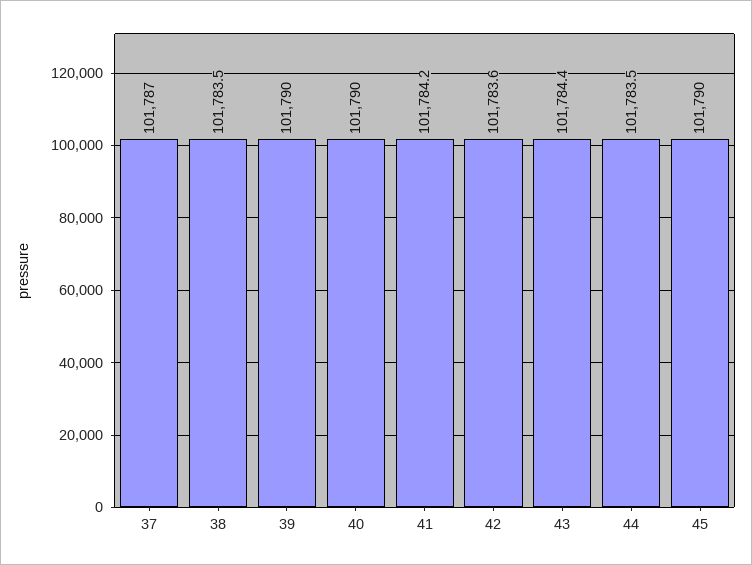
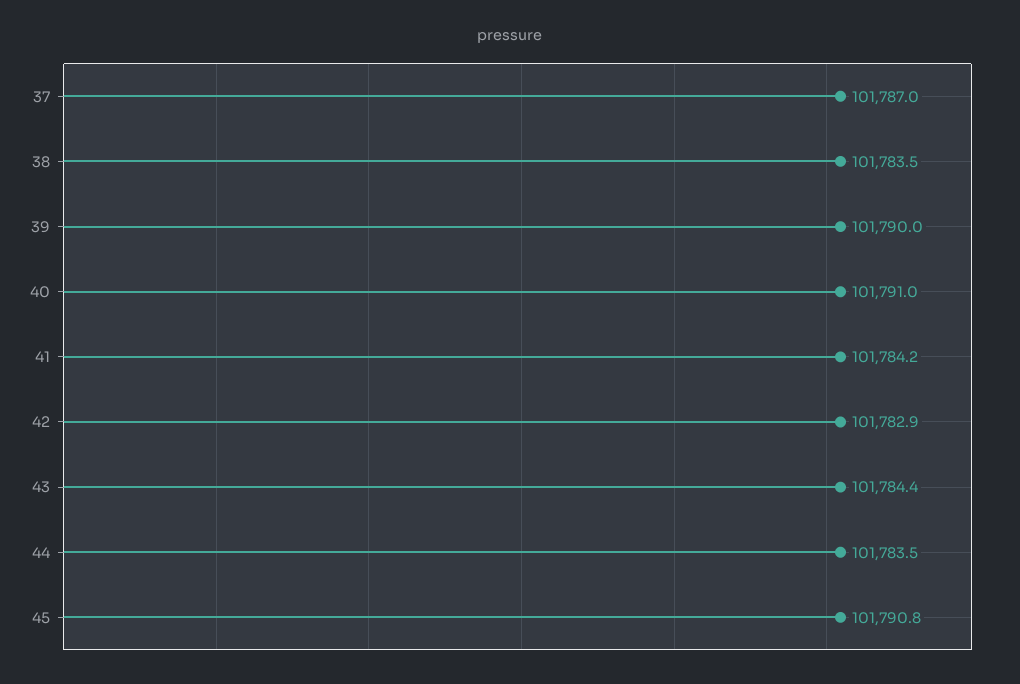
40: 101790 -> 101791
42: 101783.6 -> 101782.9
45: 101790 -> 101790.8

